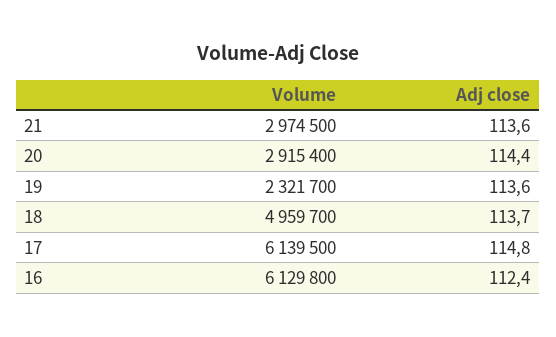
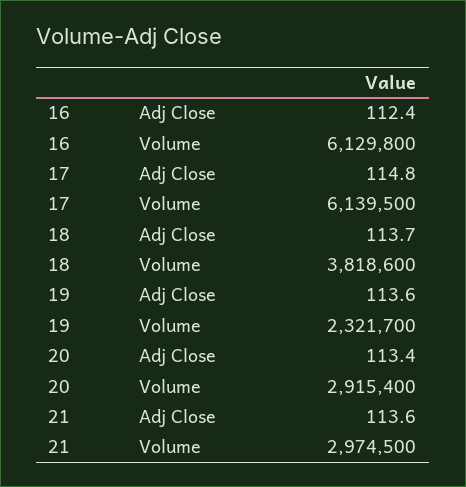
Adj close, 20: 114.4 -> 113.4
Volume, 18: 4959700 -> 3818600

